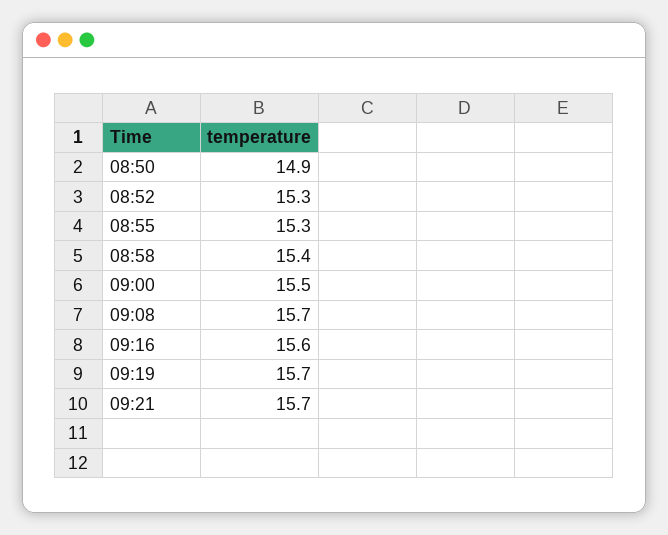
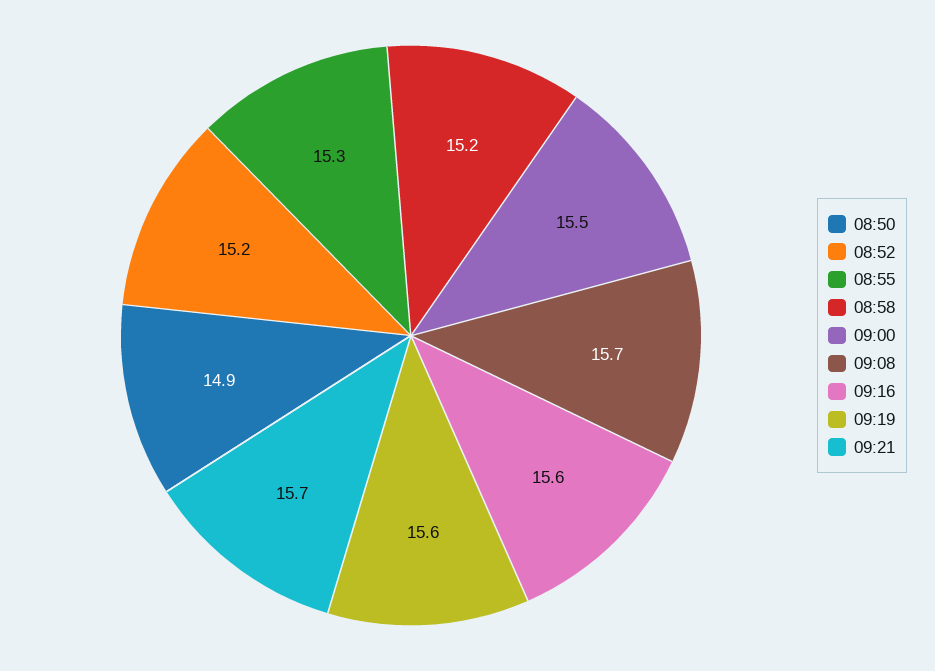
08:52: 15.3 -> 15.2
08:58: 15.4 -> 15.2
09:19: 15.7 -> 15.6

